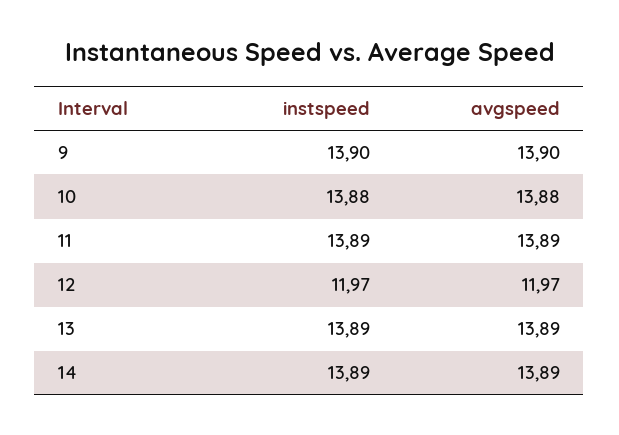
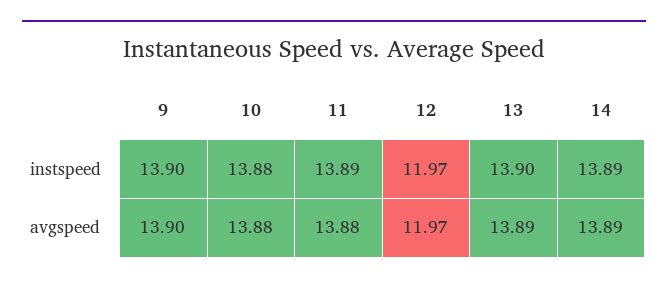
avgspeed, 11: 13.89 -> 13.88
instspeed, 13: 13.89 -> 13.9

